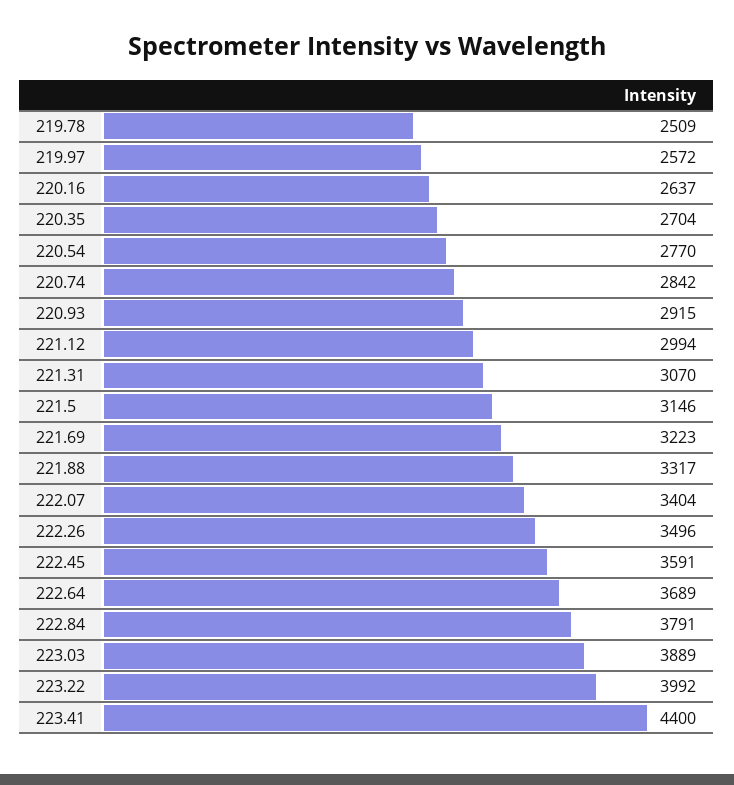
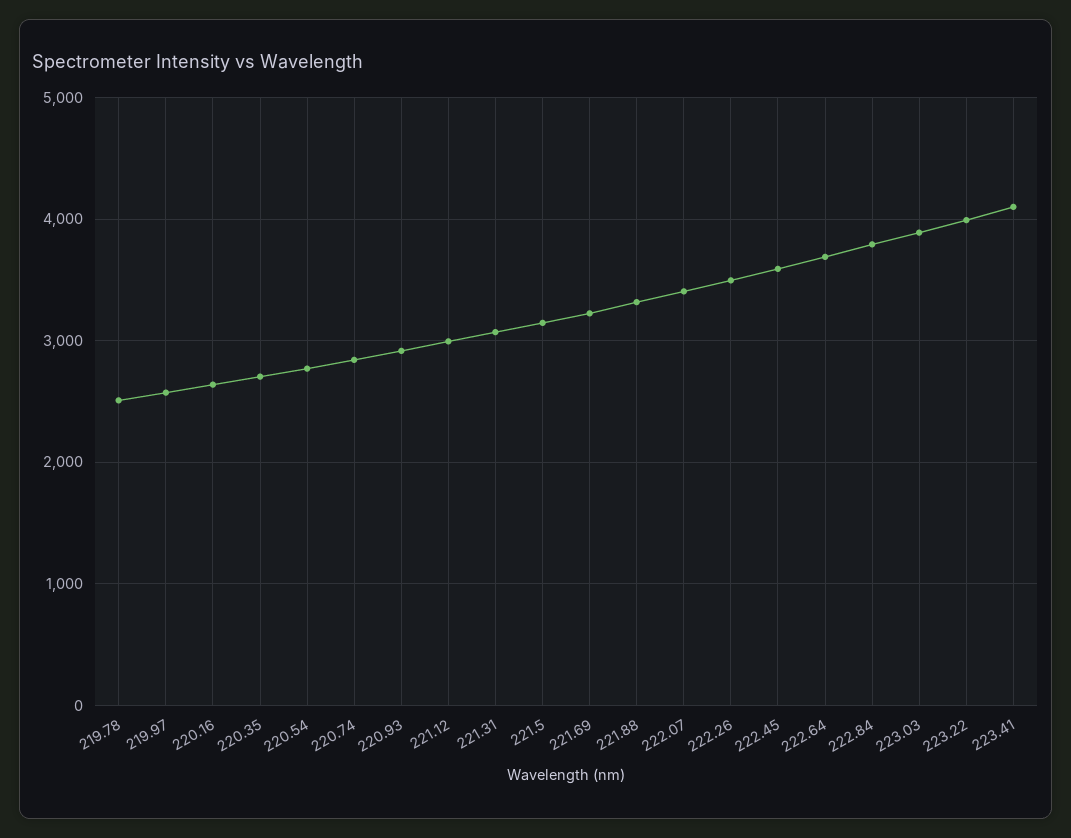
223.41: 4400 -> 4100

